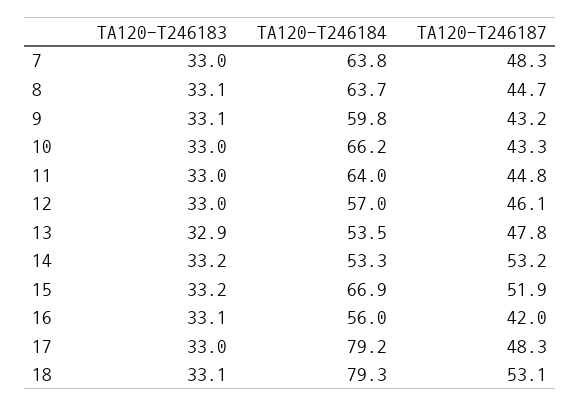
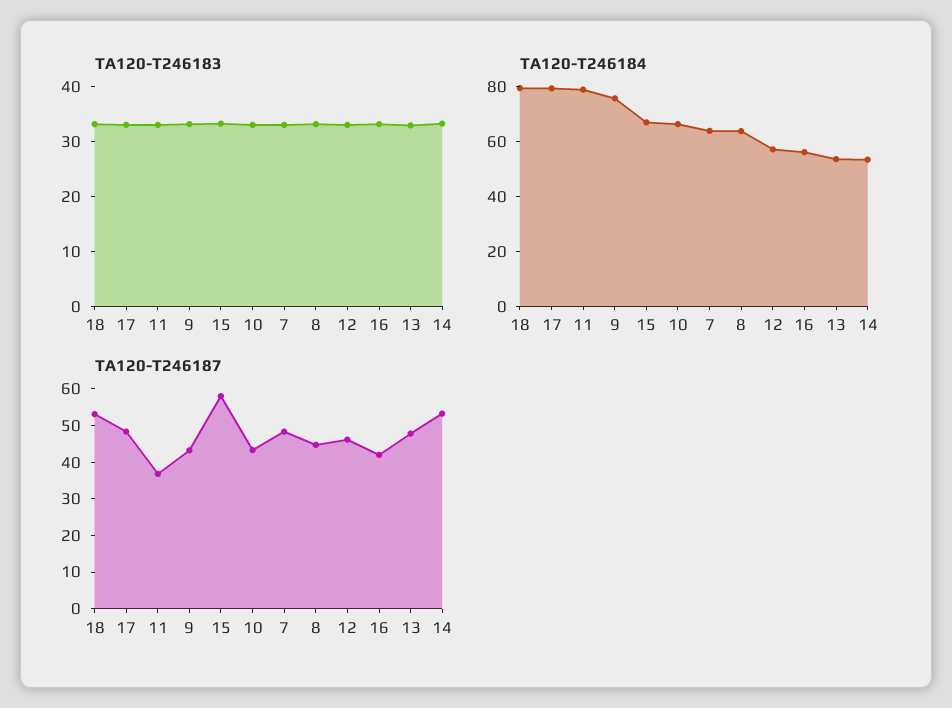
TA120-T246184, 9: 59.8 -> 75
TA120-T246184, 11: 64 -> 80
TA120-T246187, 11: 44.8 -> 37.5
TA120-T246187, 15: 51.9 -> 57.5

